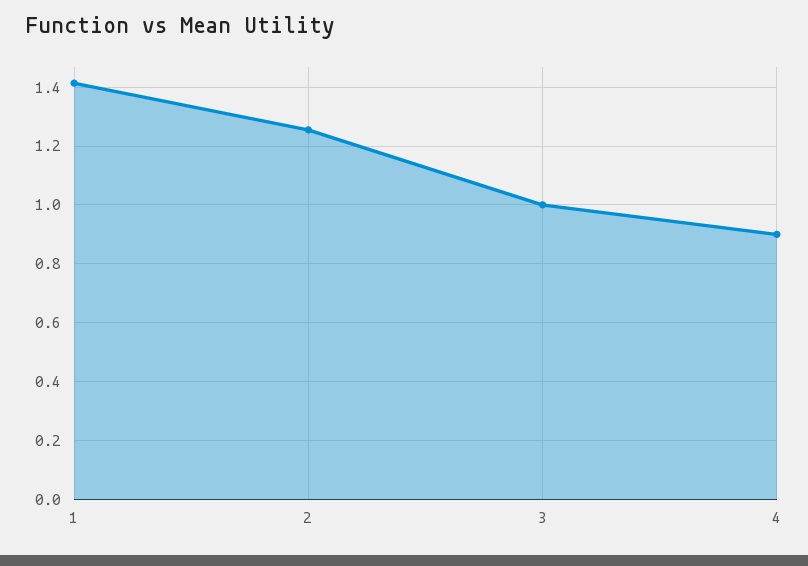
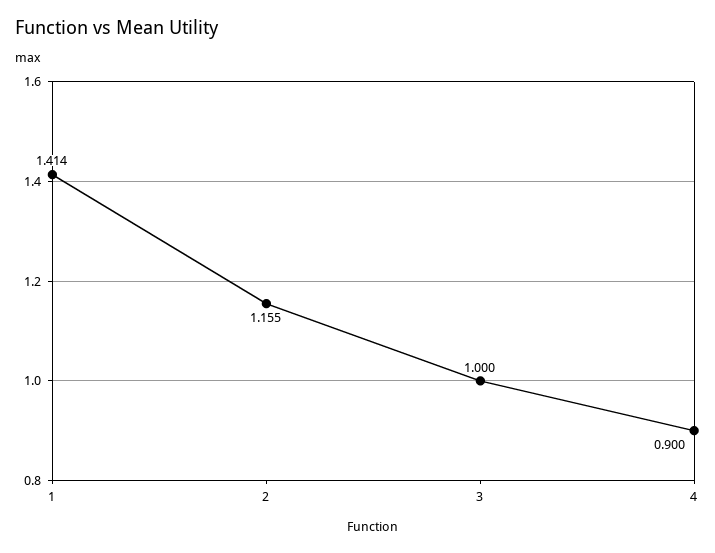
2: 1.25 -> 1.155

